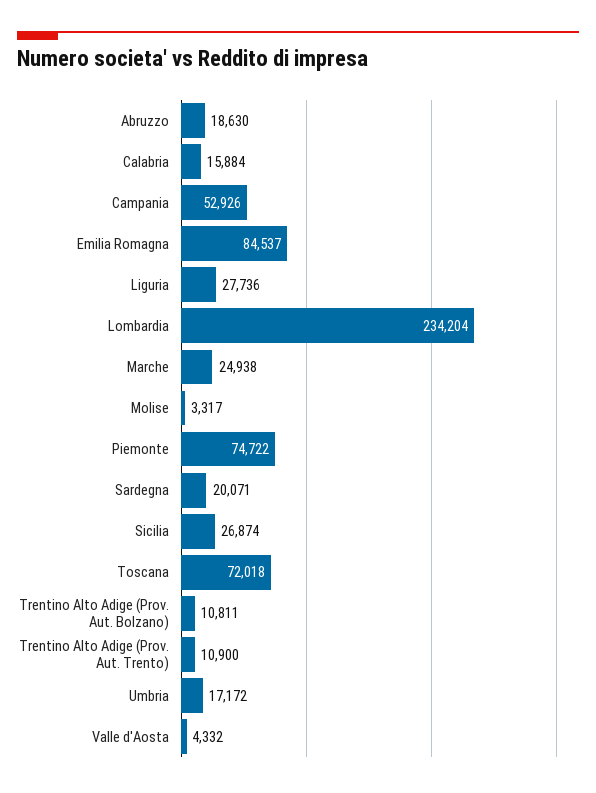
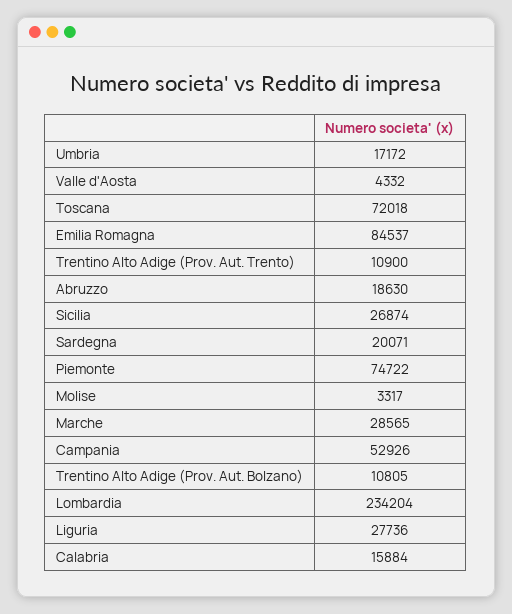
Marche: 24938 -> 28565
Trentino Alto Adige (Prov. Aut. Bolzano): 10811 -> 10805

